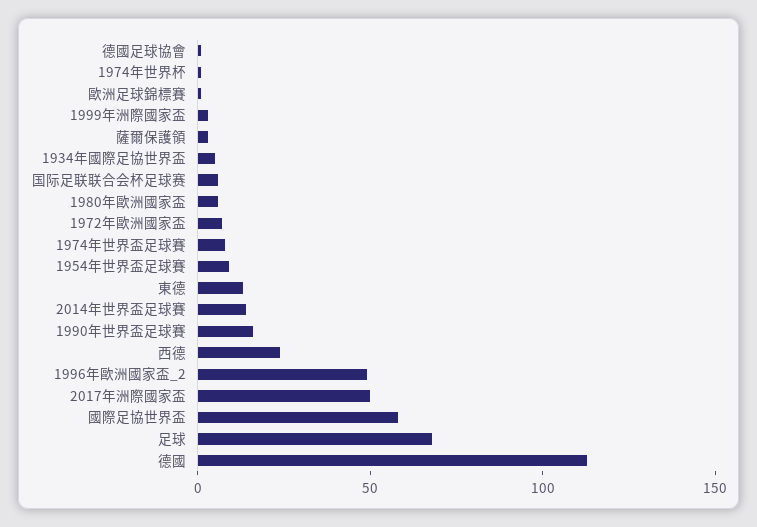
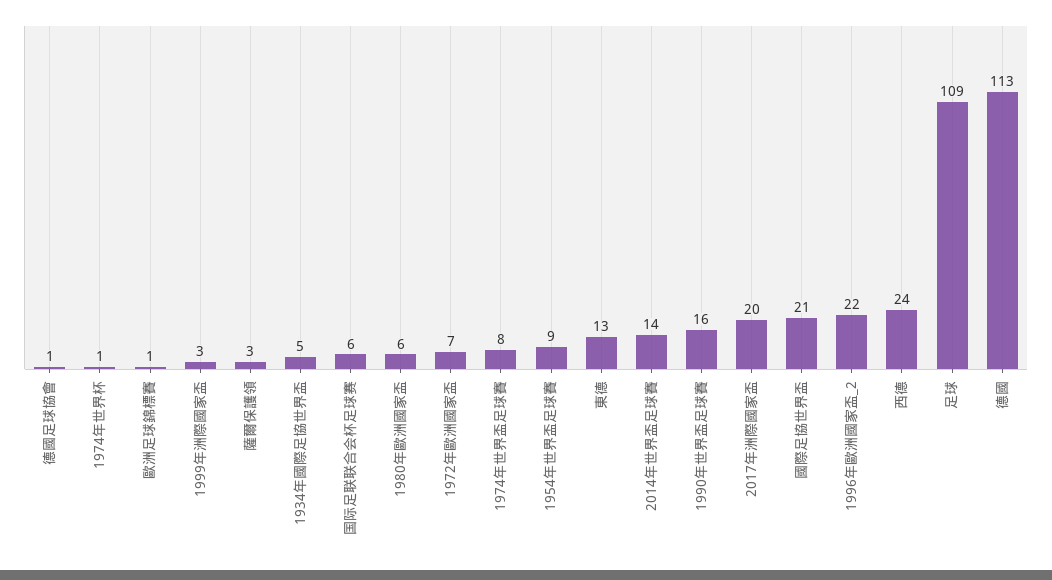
1996年歐洲國家盃_2: 50 -> 22
2017年洲際國家盃: 50 -> 20
國際足協世界盃: 60 -> 21
足球: 70 -> 109

